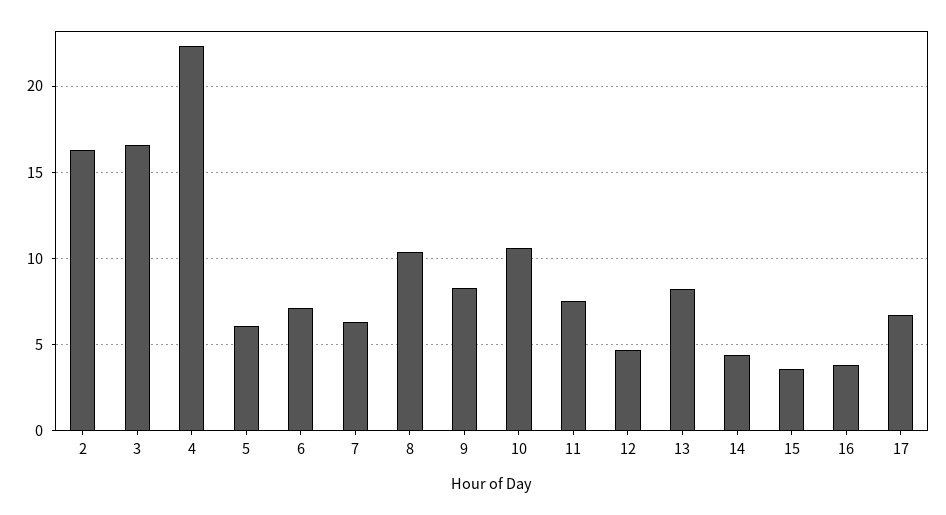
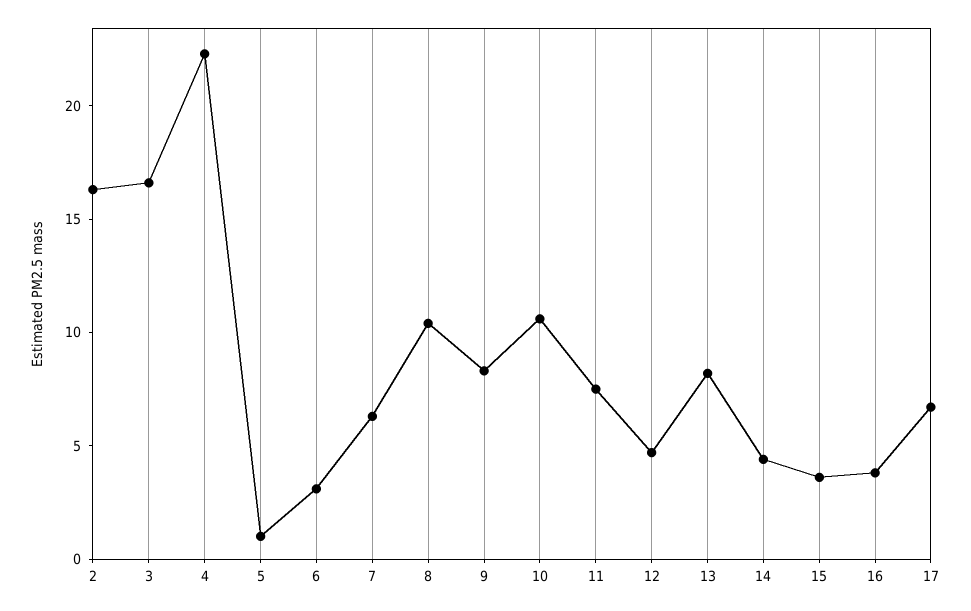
5: 6 -> 1
6: 7 -> 3

